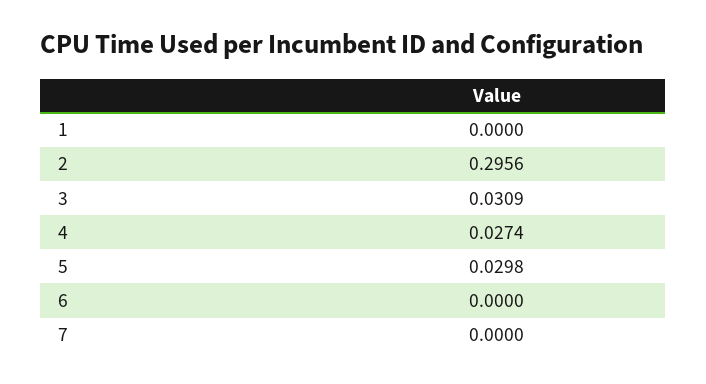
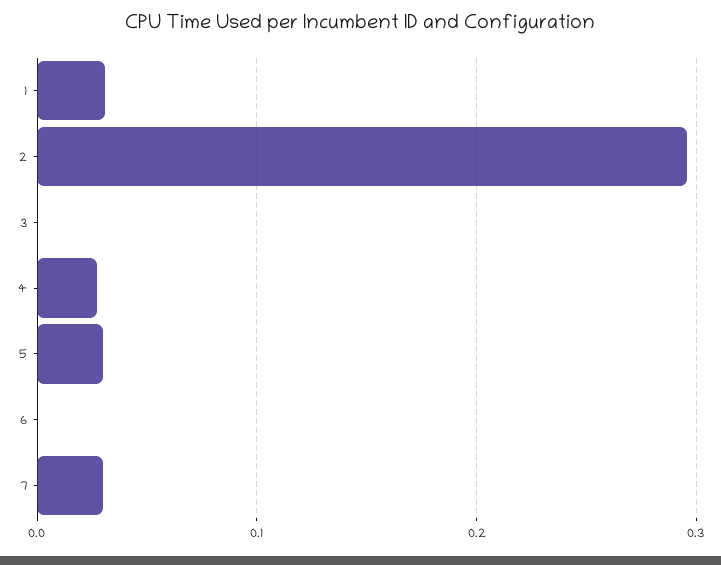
1: 0 -> 0.03
3: 0.0309 -> 0
7: 0 -> 0.03

